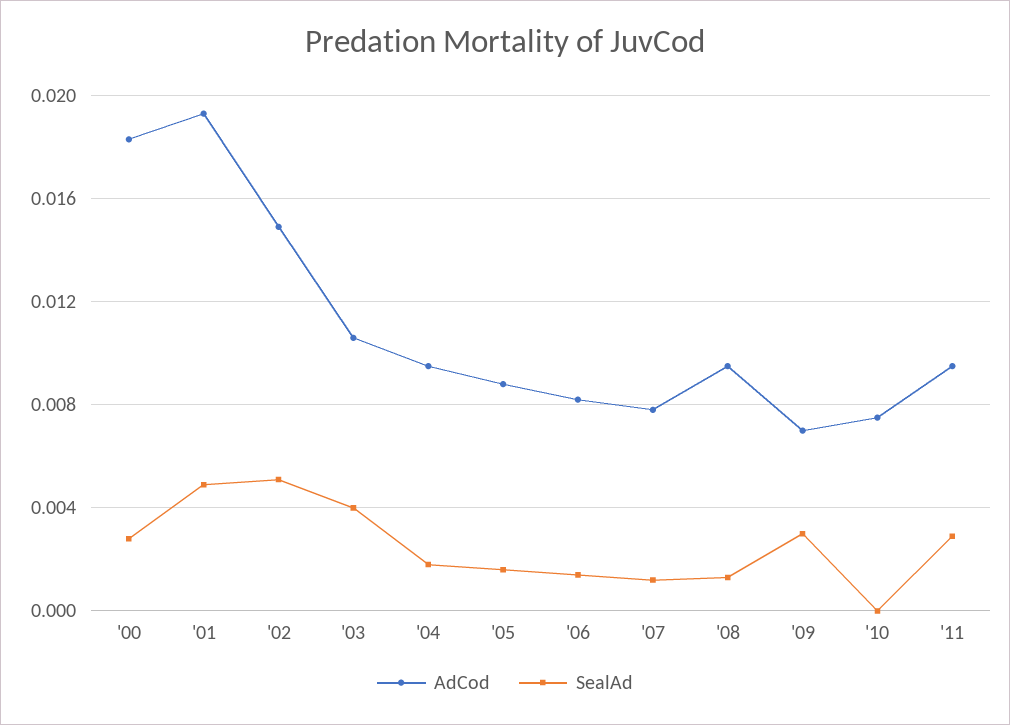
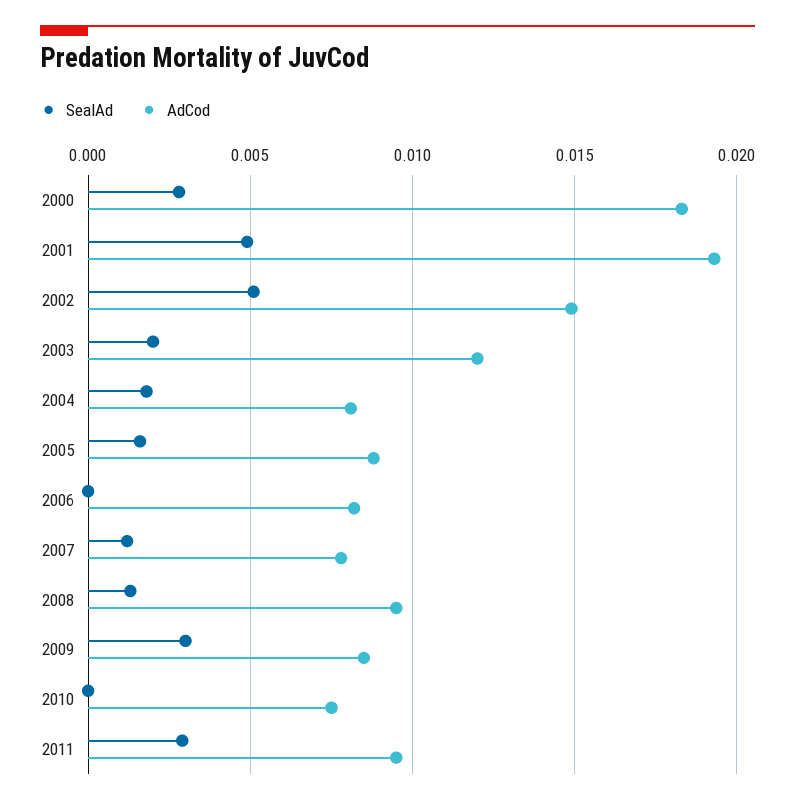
AdCod, '03: 0.0105 -> 0.012
SealAd, '03: 0.004 -> 0.002
AdCod, '04: 0.0095 -> 0.008
SealAd, '06: 0.0015 -> 0
AdCod, '09: 0.007 -> 0.0085

